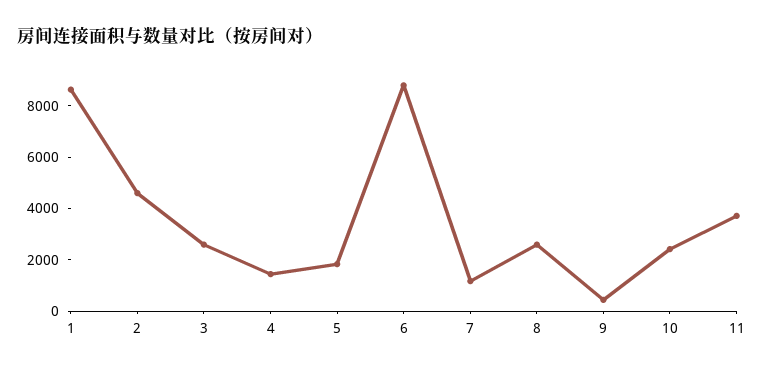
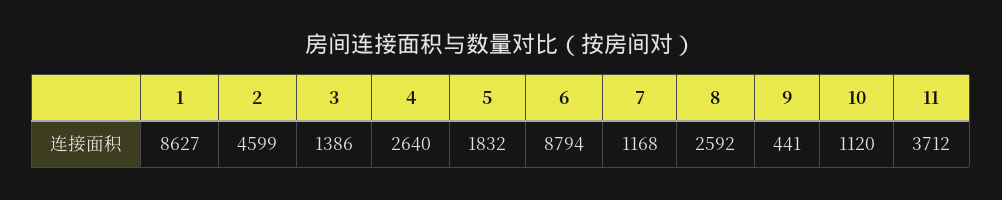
3: 2500 -> 1386
4: 1500 -> 2640
10: 2500 -> 1120

